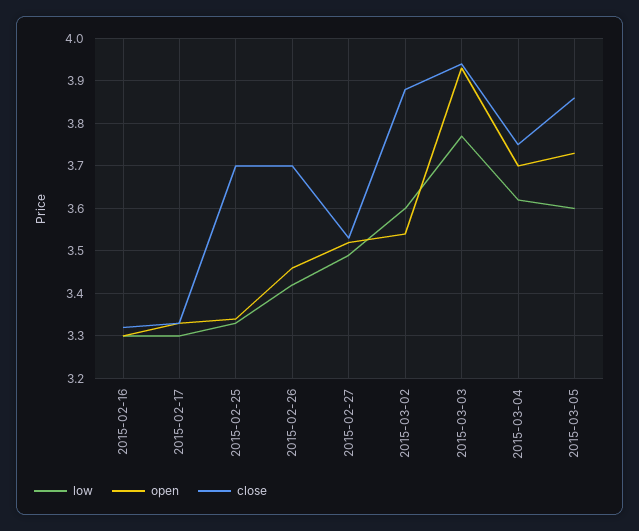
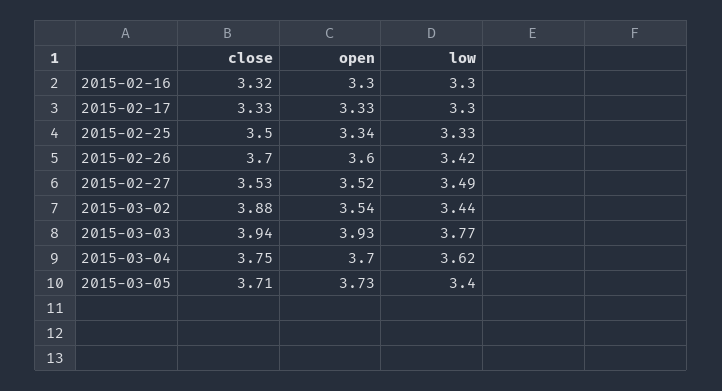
close, 2015-02-25: 3.7 -> 3.5
open, 2015-02-26: 3.45 -> 3.6
low, 2015-03-02: 3.6 -> 3.44
low, 2015-03-05: 3.6 -> 3.4
close, 2015-03-05: 3.85 -> 3.71

